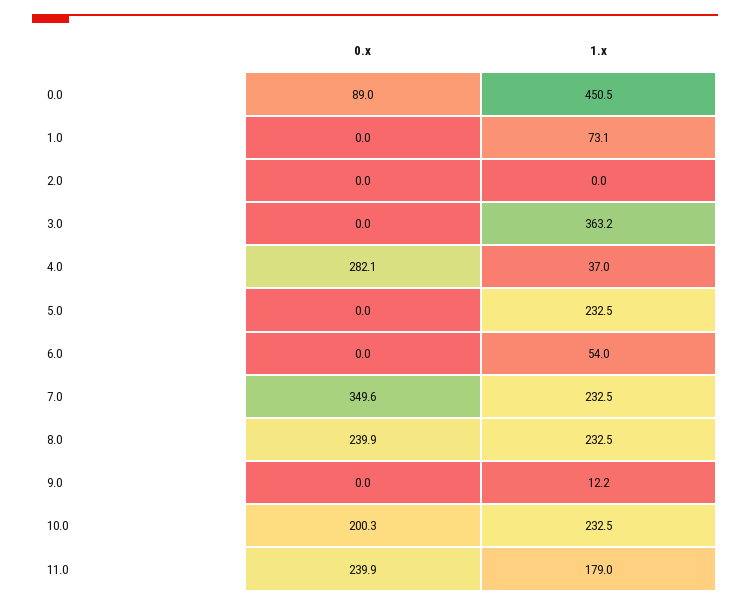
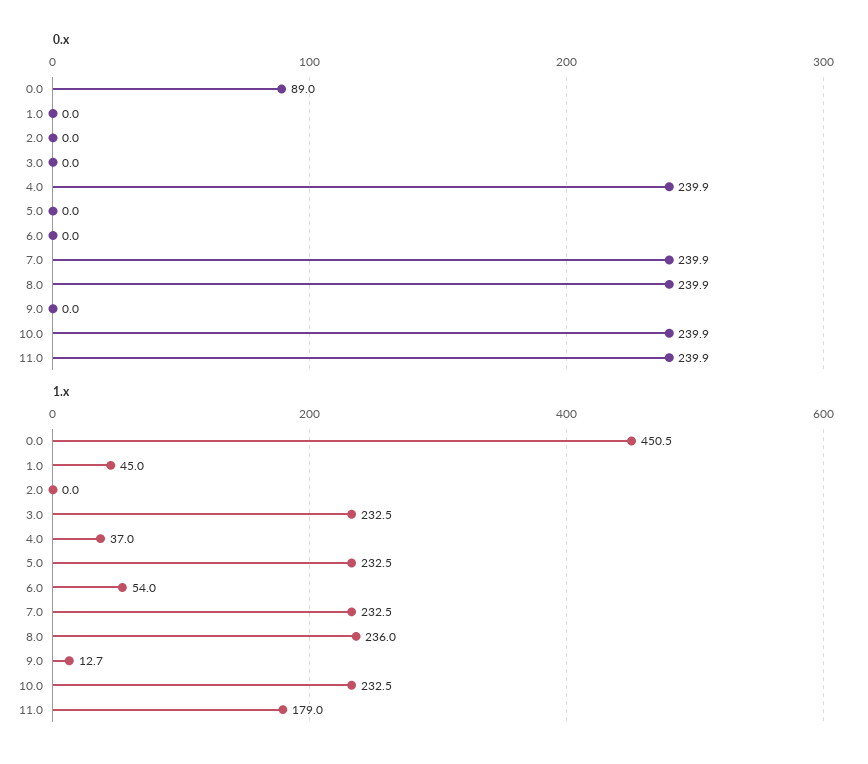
1.x, 1.0: 73.1 -> 45
1.x, 3.0: 363.2 -> 232.5
0.x, 4.0: 282.1 -> 239.9
0.x, 7.0: 349.6 -> 239.9
1.x, 8.0: 232.5 -> 236
1.x, 9.0: 12.2 -> 12.7
0.x, 10.0: 200.3 -> 239.9

